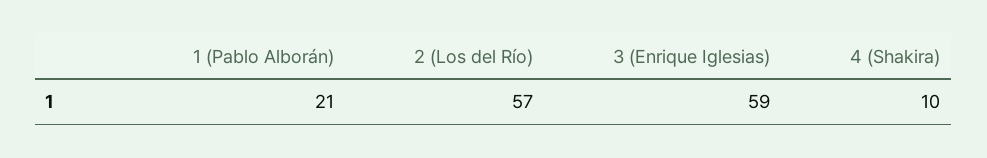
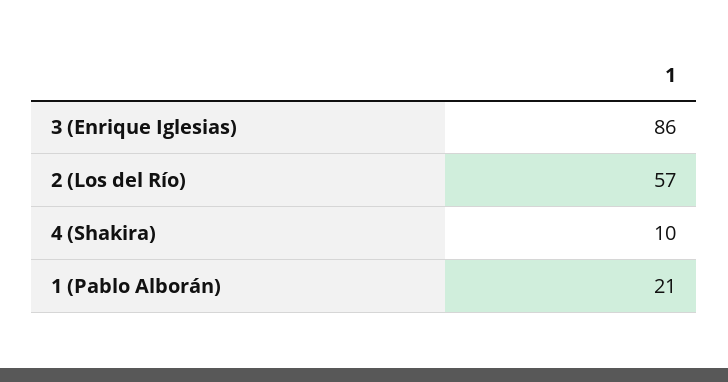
3 (Enrique Iglesias): 59 -> 86

